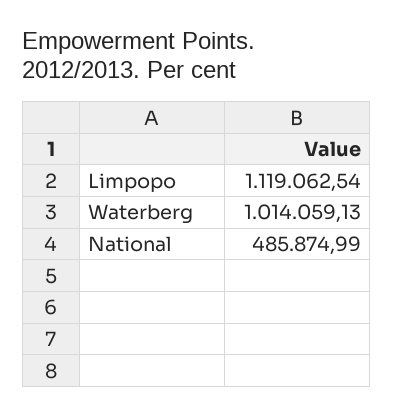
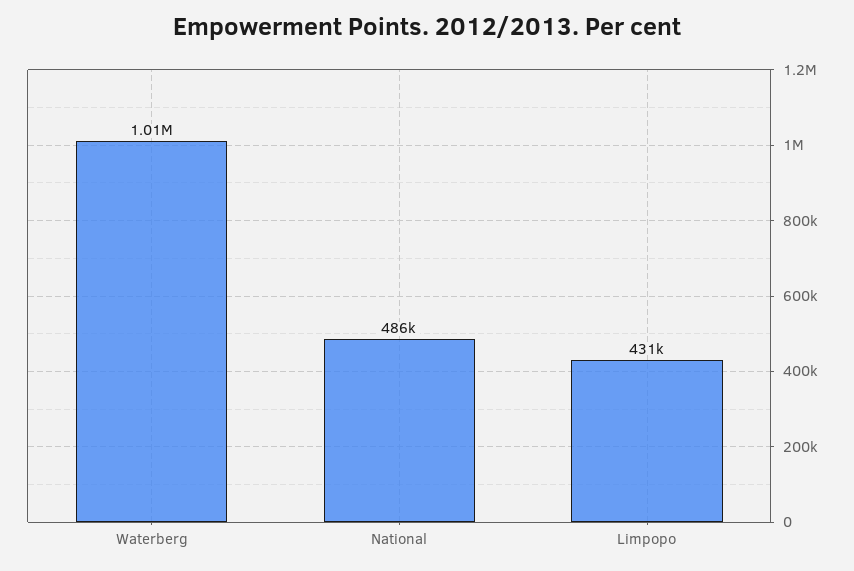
Limpopo: 1119062.54 -> 431000

